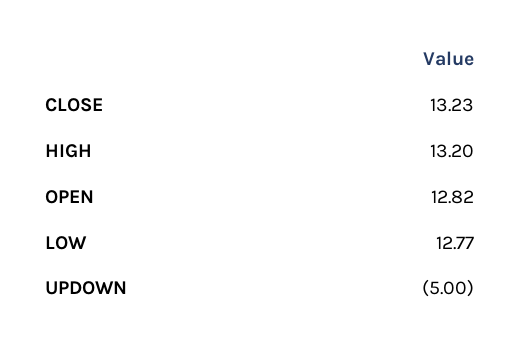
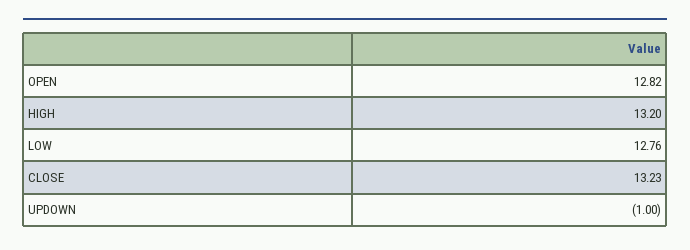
LOW: 12.77 -> 12.76
UPDOWN: -5 -> -1

